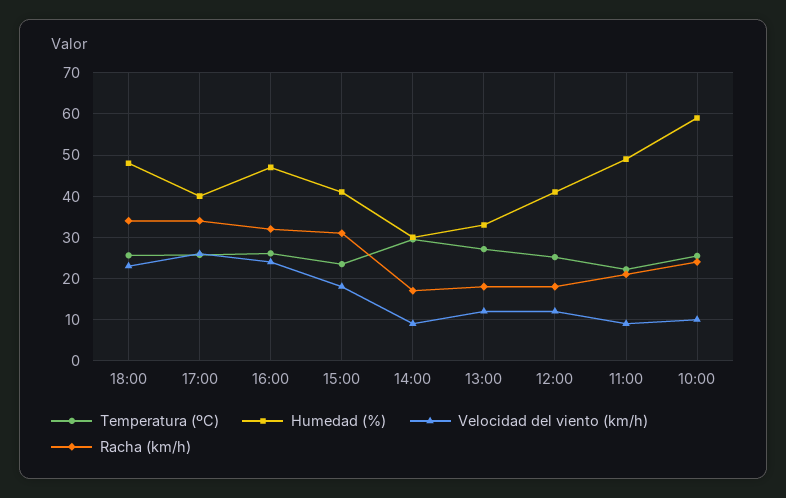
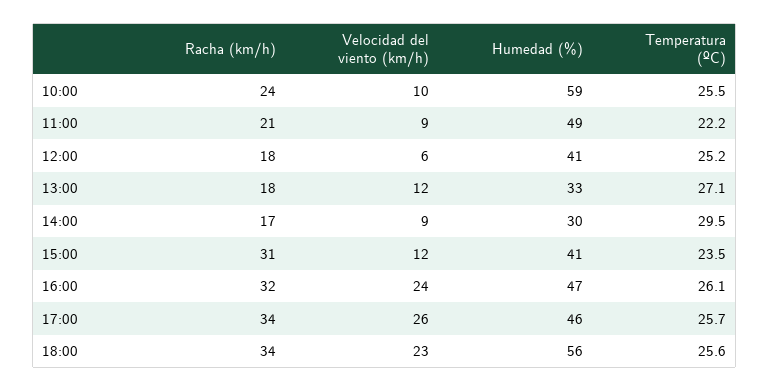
Humedad (%), 18:00: 48 -> 56
Humedad (%), 17:00: 40 -> 46
Velocidad del viento (km/h), 15:00: 18 -> 12
Velocidad del viento (km/h), 12:00: 12 -> 6

